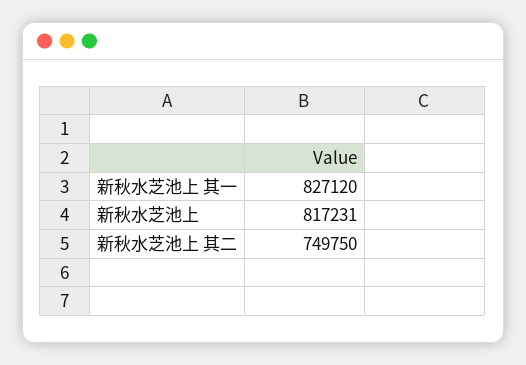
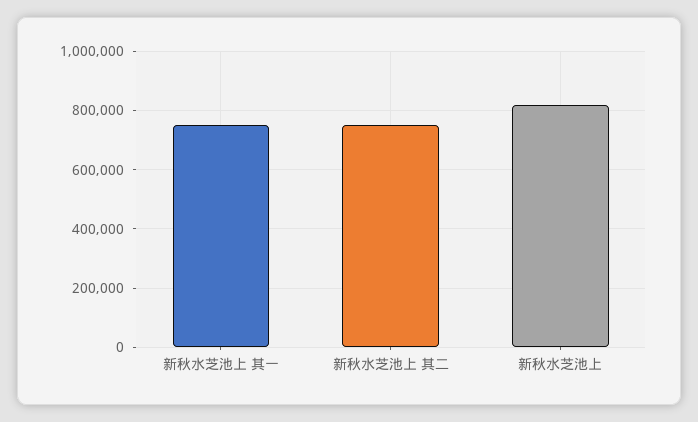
新秋水芝池上 其一: 827120 -> 750000

